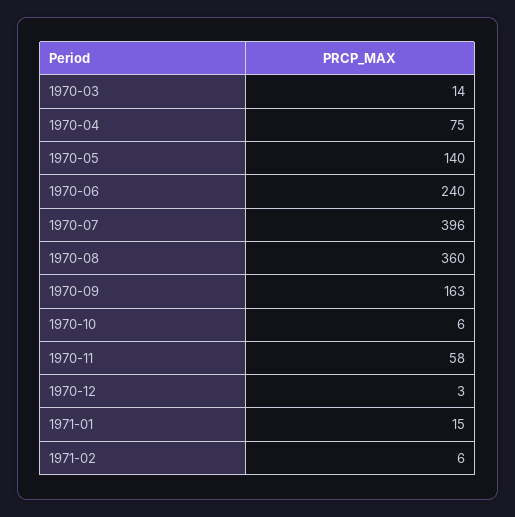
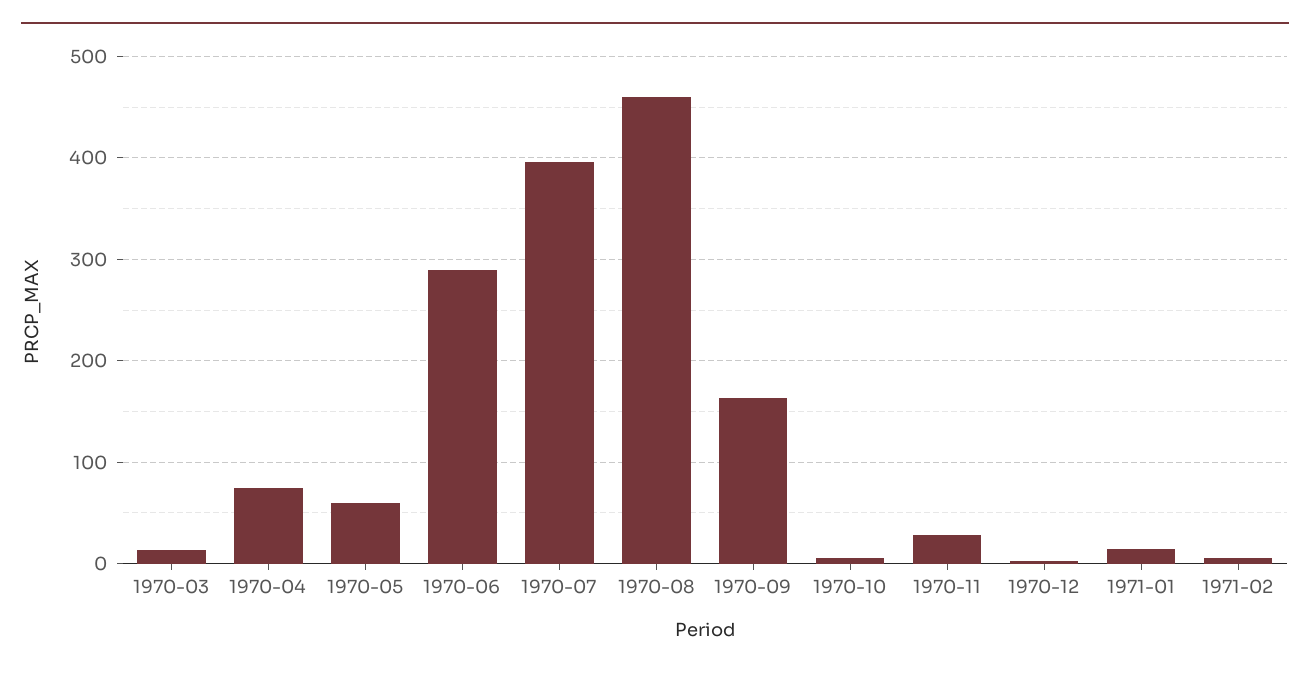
1970-05: 140 -> 60
1970-06: 240 -> 290
1970-08: 360 -> 460
1970-11: 58 -> 30

